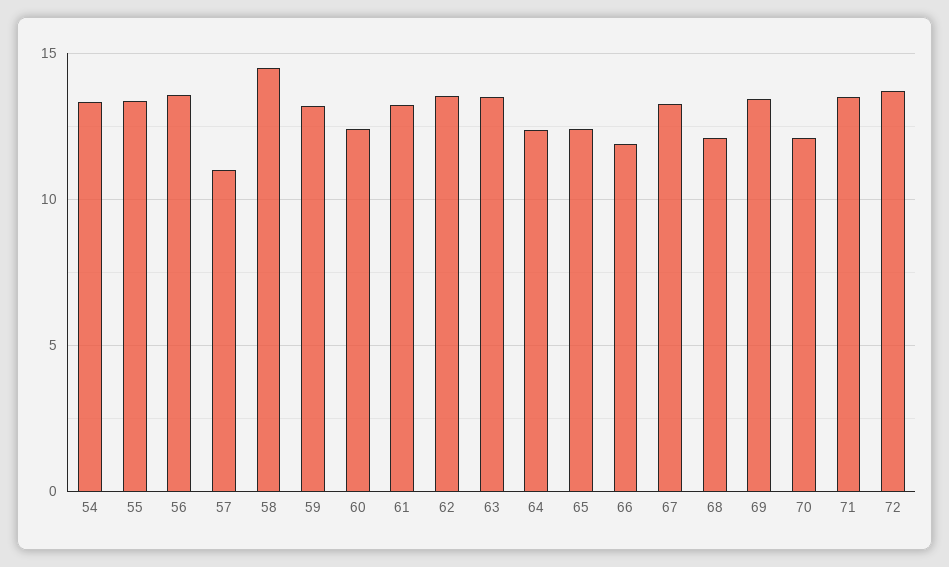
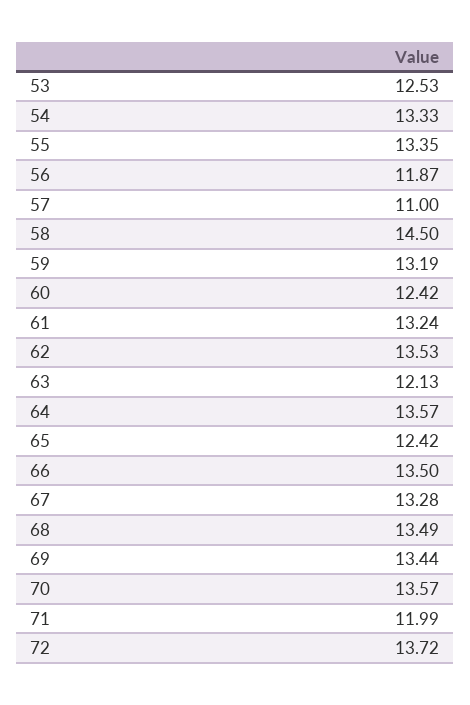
56: 13.5 -> 11.87
63: 13.5 -> 12.13
64: 12.5 -> 13.57
66: 12 -> 13.5
68: 12 -> 13.49
70: 12 -> 13.57
71: 13.5 -> 11.99
53: none -> 12.53

